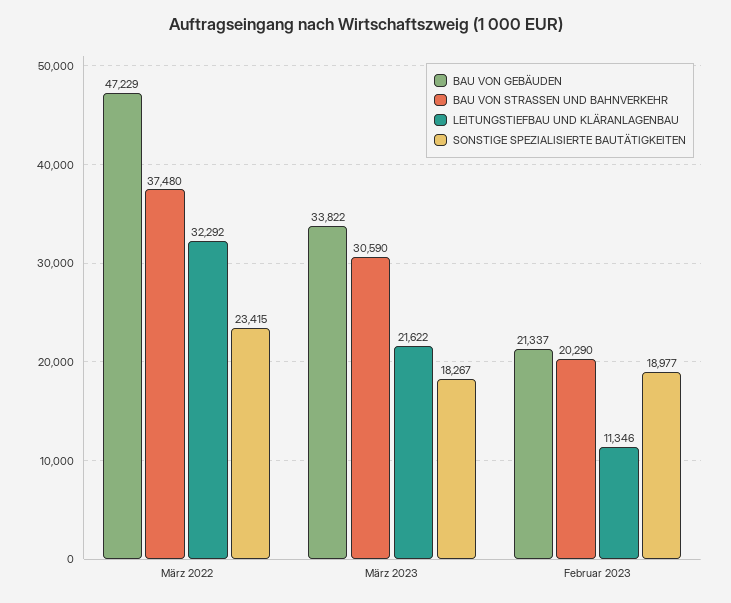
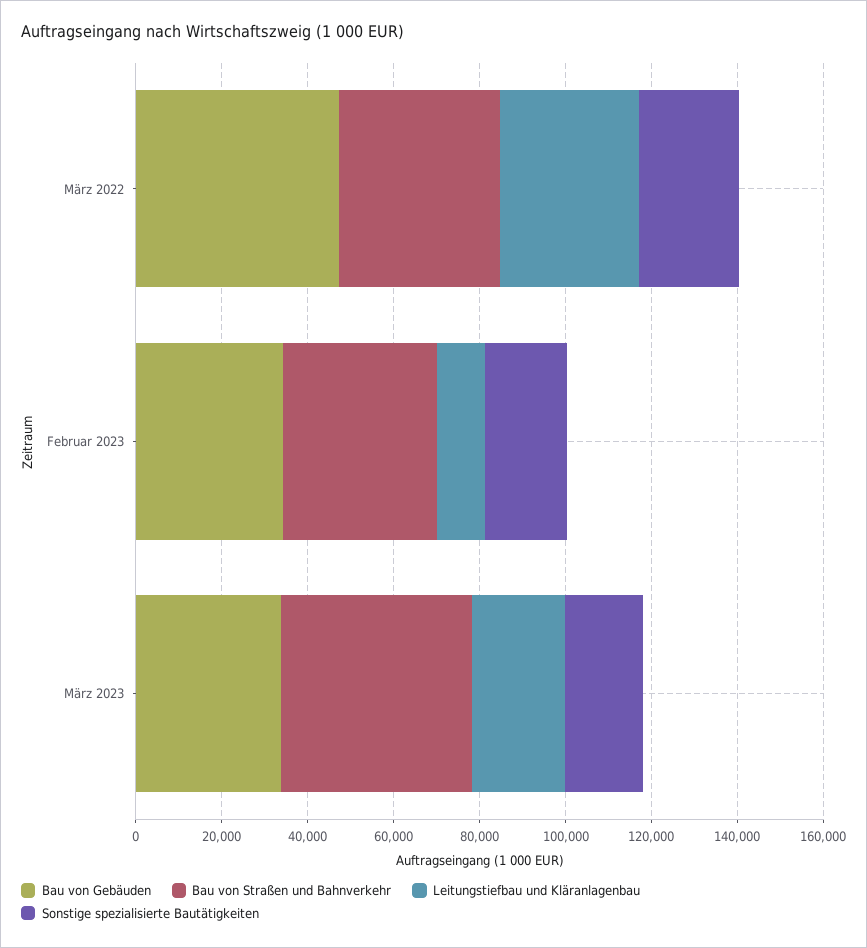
BAU VON STRASSEN UND BAHNVERKEHR, März 2023: 30590 -> 45000
BAU VON GEBÄUDEN, Februar 2023: 21337 -> 35000
BAU VON STRASSEN UND BAHNVERKEHR, Februar 2023: 20290 -> 35000

